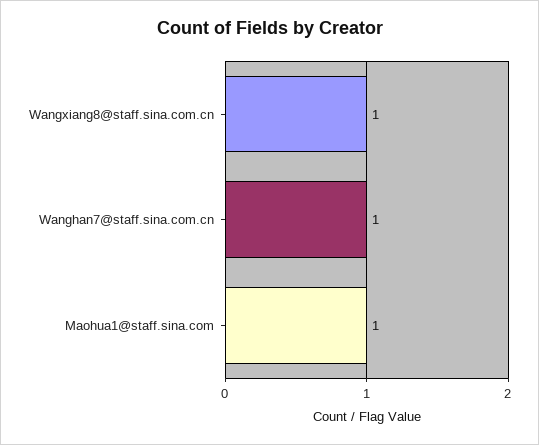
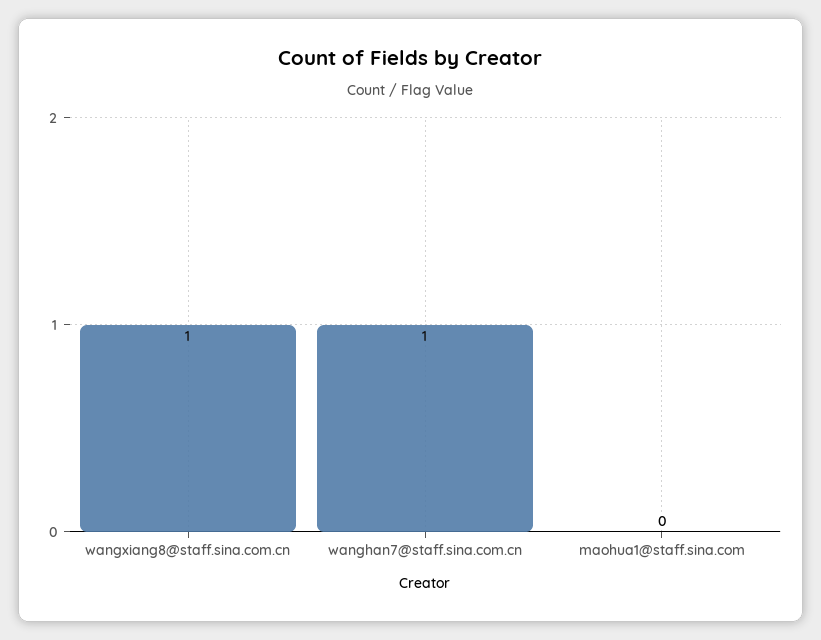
Maohua1@staff.sina.com: 1 -> 0

